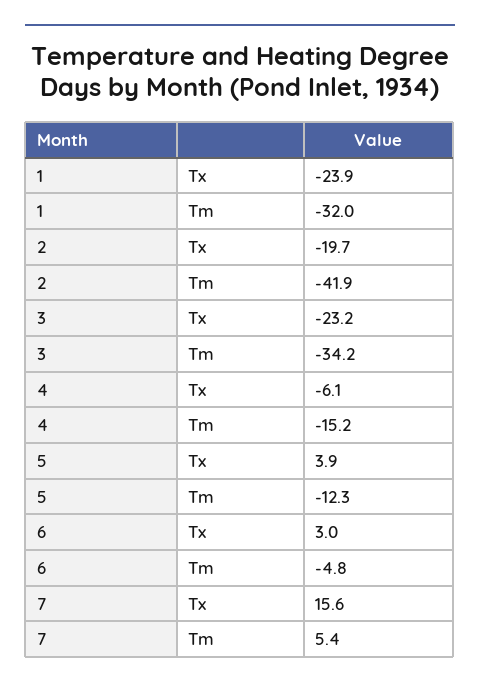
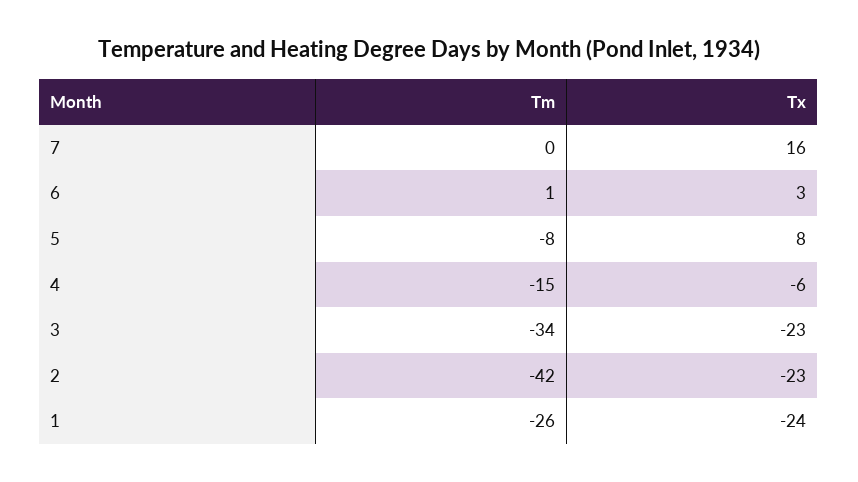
1, Tm: -32 -> -26
2, Tx: -19.7 -> -23
5, Tx: 3.9 -> 8
5, Tm: -12.3 -> -8
6, Tm: -4.8 -> 1
7, Tm: 5.4 -> 0

